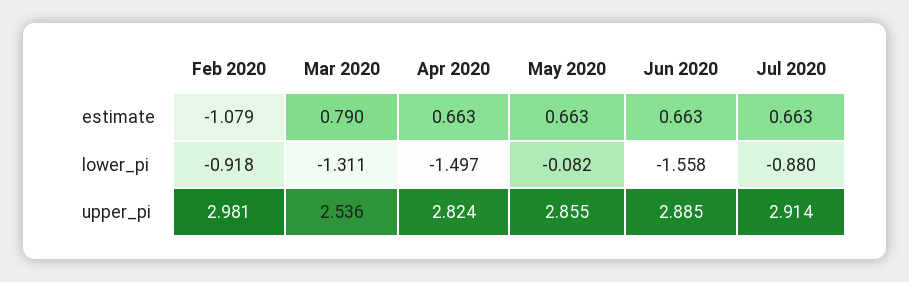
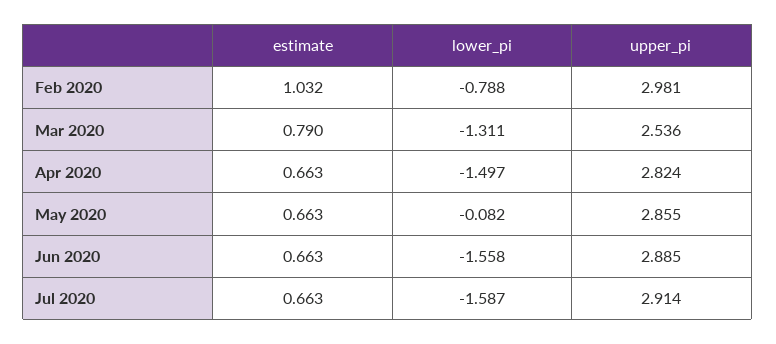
Feb 2020, estimate: -1.079 -> 1.032
Feb 2020, lower_pi: -0.918 -> -0.788
Jul 2020, lower_pi: -0.88 -> -1.587

